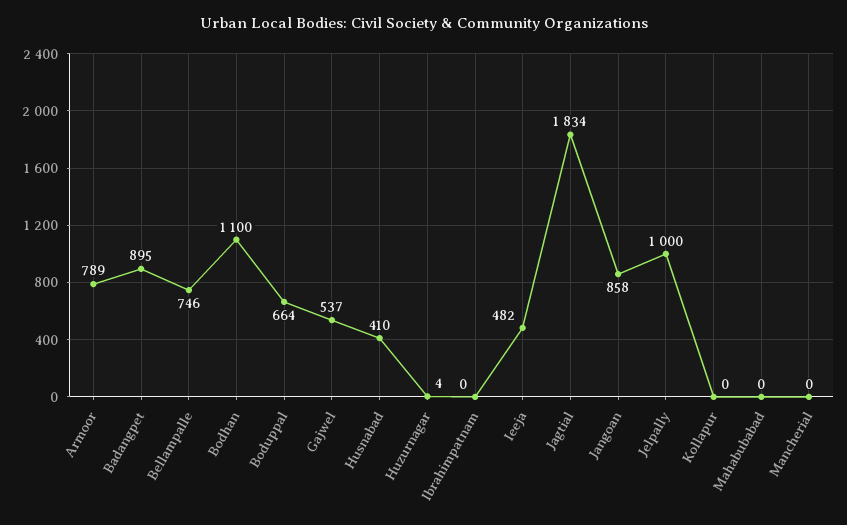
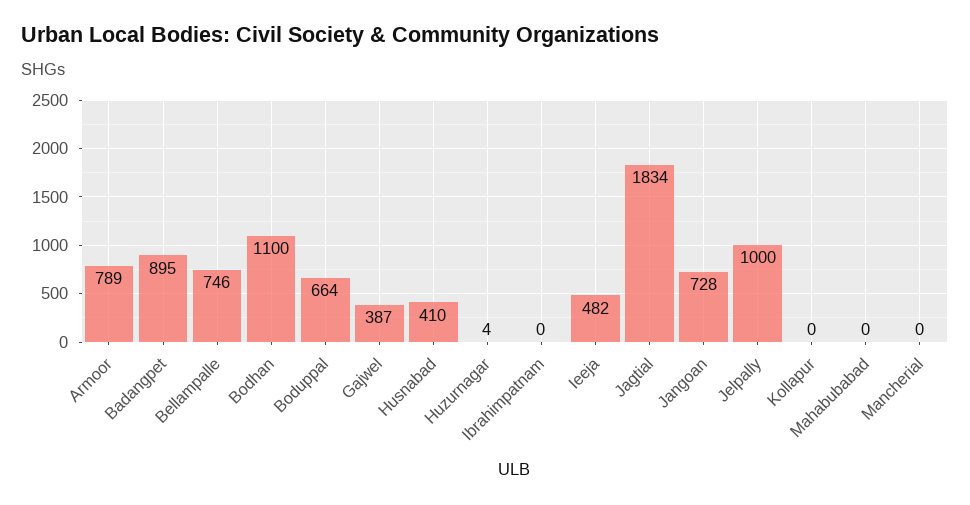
Gajwel: 537 -> 387
Jangoan: 858 -> 728

